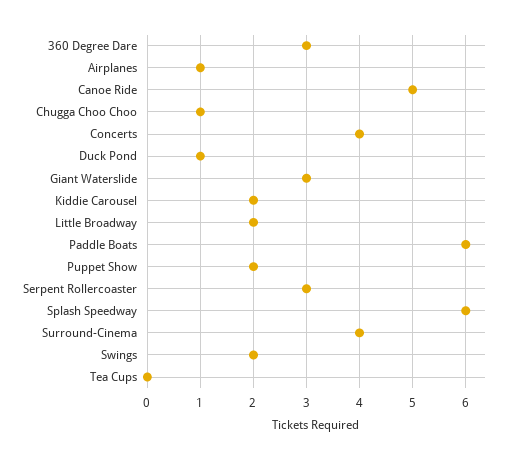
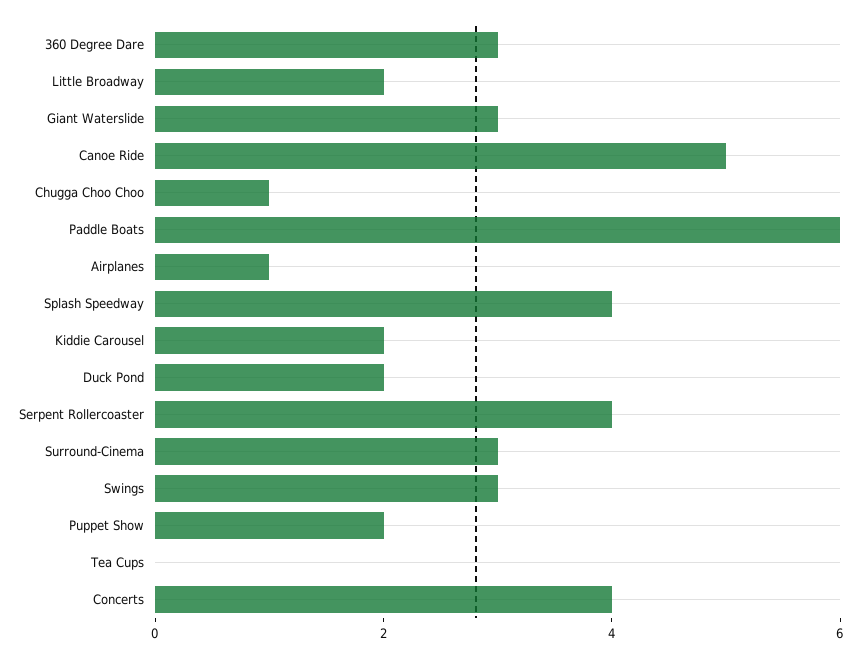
Duck Pond: 1 -> 2
Serpent Rollercoaster: 3 -> 4
Splash Speedway: 6 -> 4
Surround-Cinema: 4 -> 3
Swings: 2 -> 3

